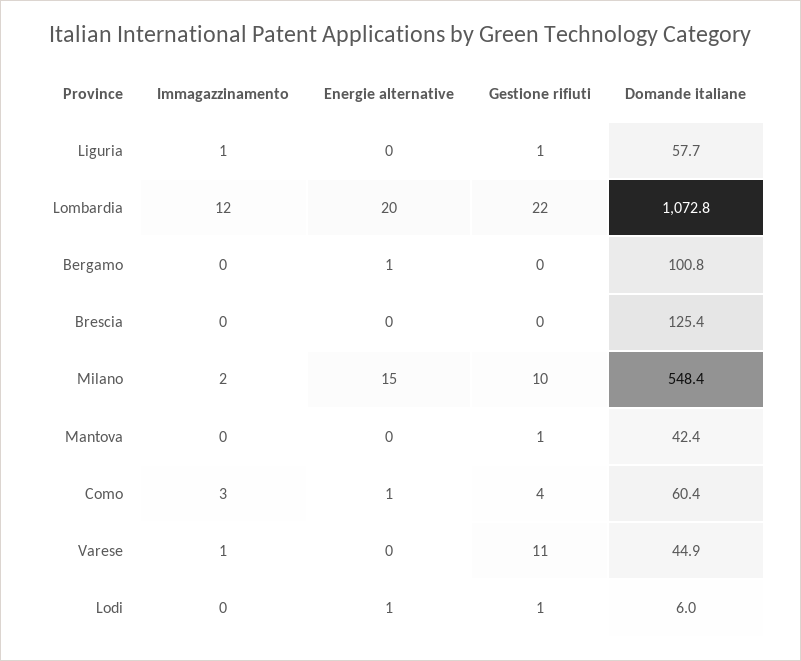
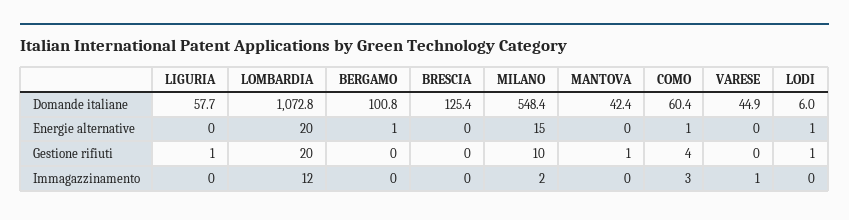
Immagazzinamento, Liguria: 1 -> 0
Gestione rifiuti, Lombardia: 22 -> 20
Gestione rifiuti, Varese: 11 -> 0

